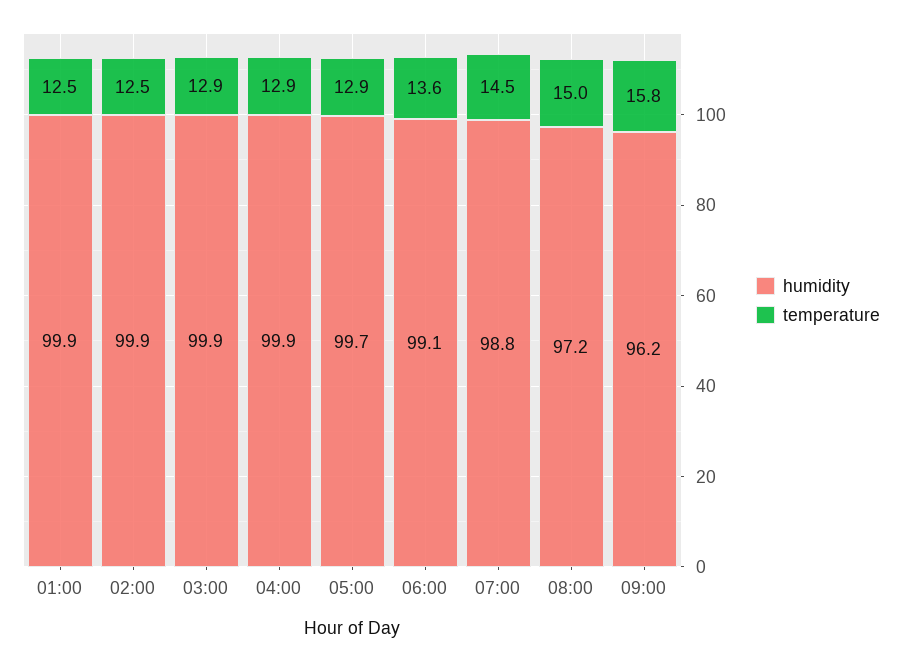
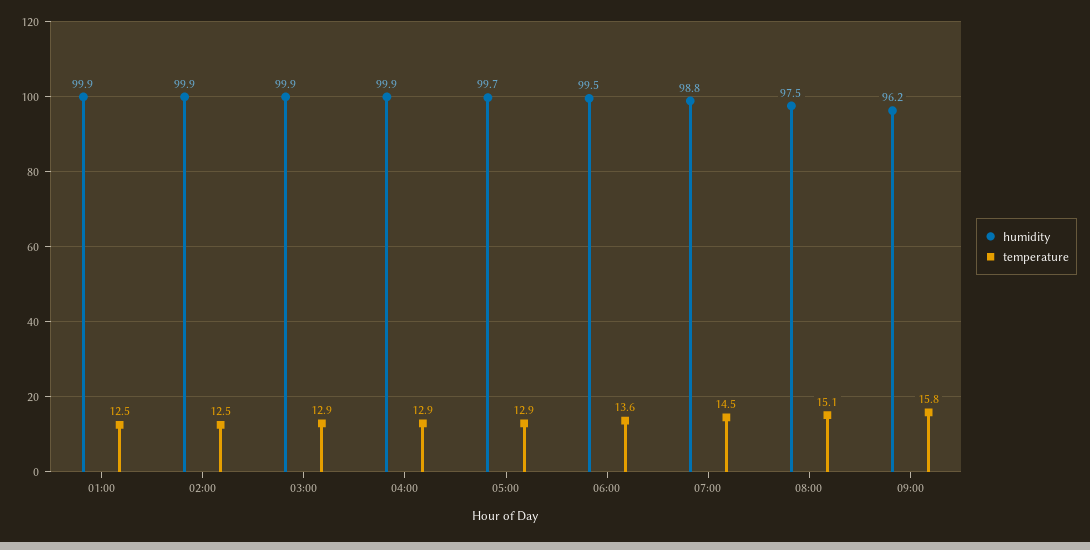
humidity, 06:00: 99.1 -> 99.5
humidity, 08:00: 97.2 -> 97.5
temperature, 08:00: 15 -> 15.1

